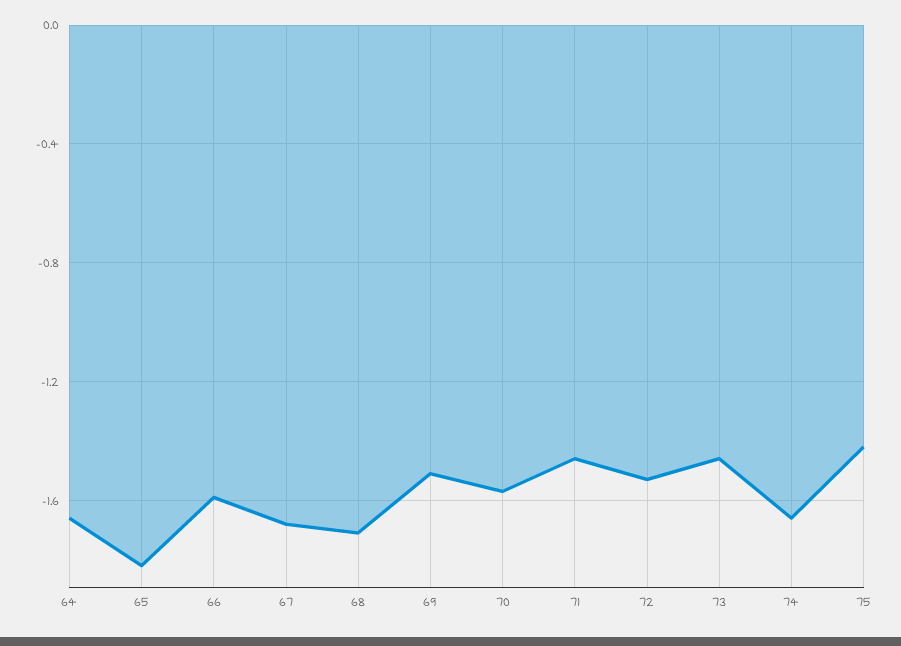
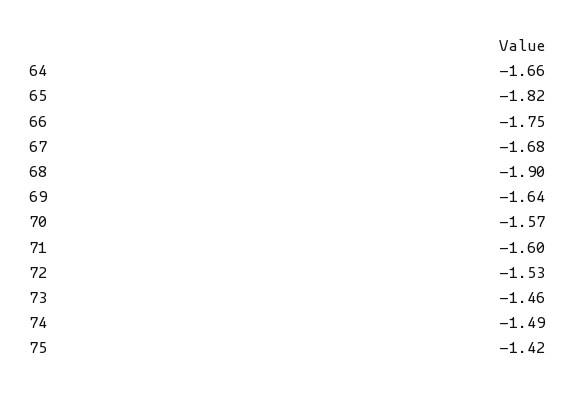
66: -1.6 -> -1.75
68: -1.7 -> -1.9
69: -1.5 -> -1.64
71: -1.45 -> -1.6
74: -1.65 -> -1.49

